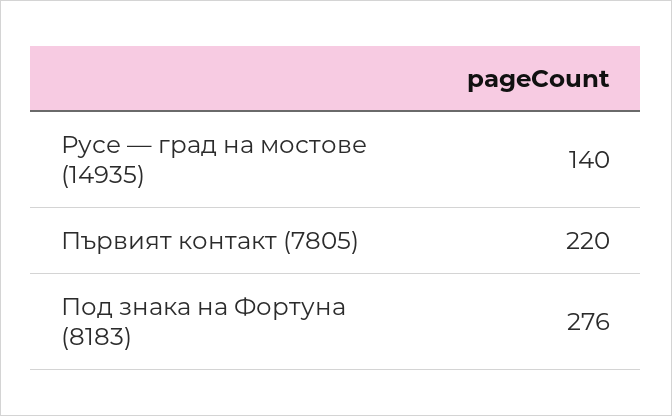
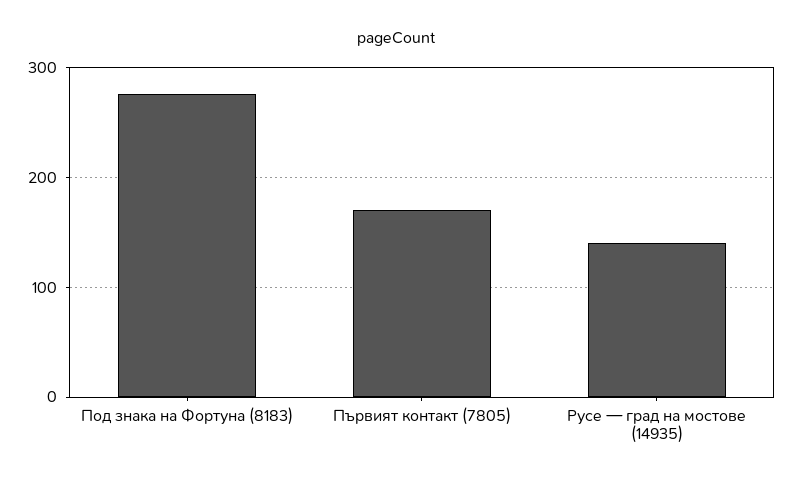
Първият контакт (7805): 220 -> 170

